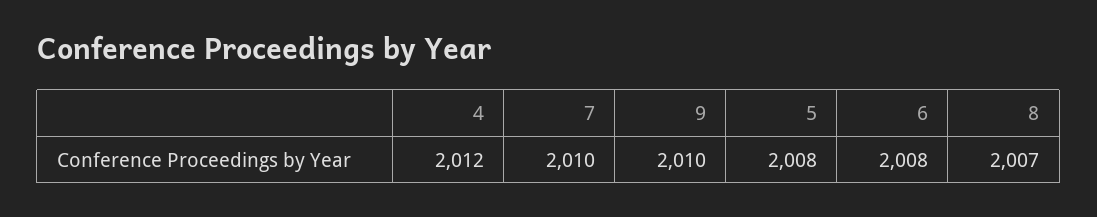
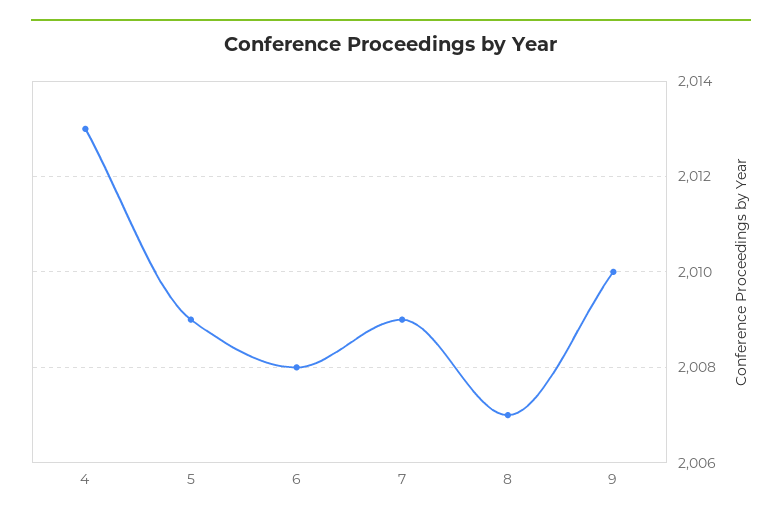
4: 2012 -> 2013
7: 2010 -> 2009
5: 2008 -> 2009

